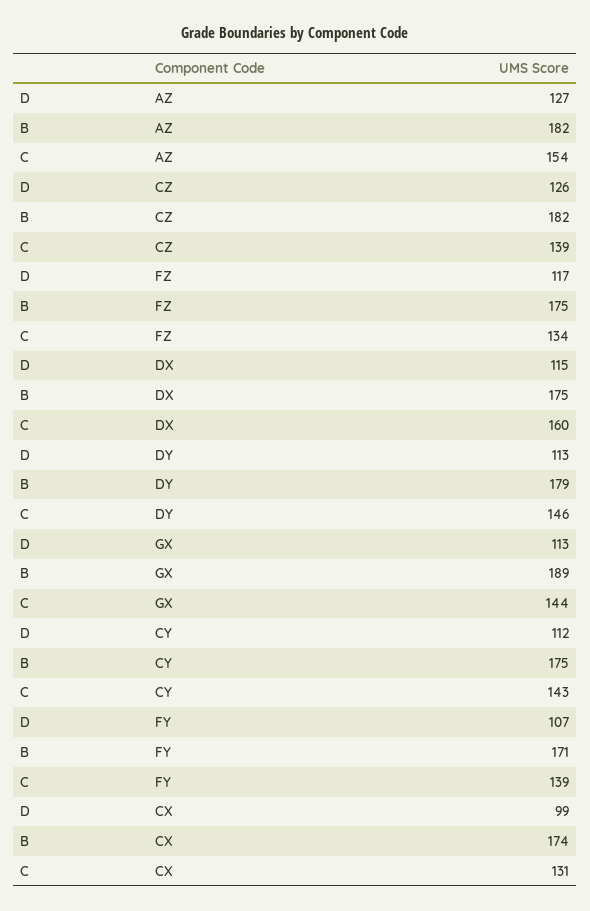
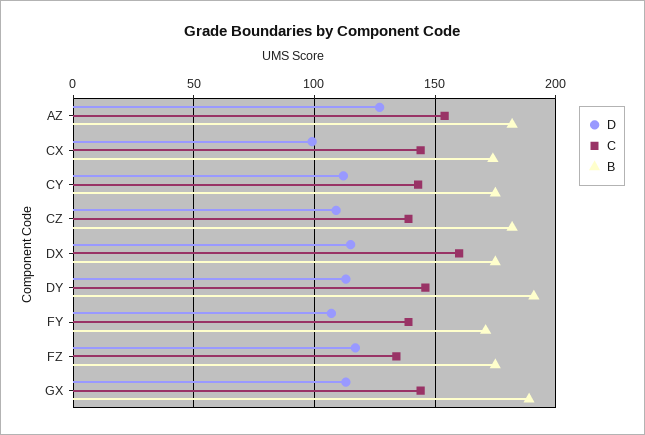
D, CZ: 126 -> 110
B, DY: 179 -> 190
C, CX: 131 -> 145

